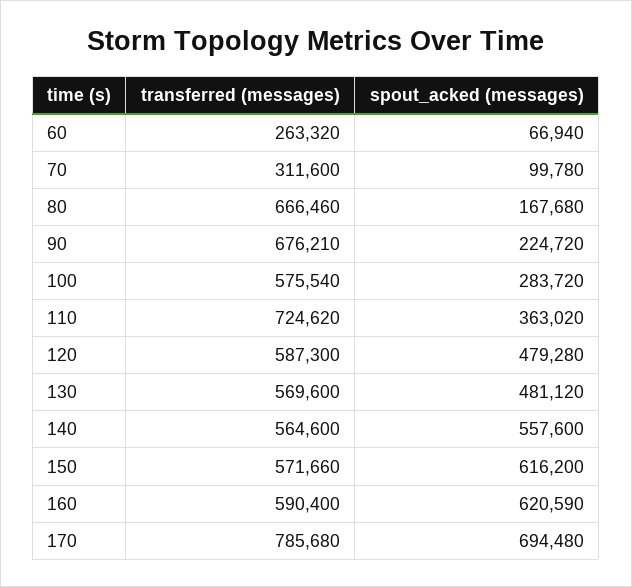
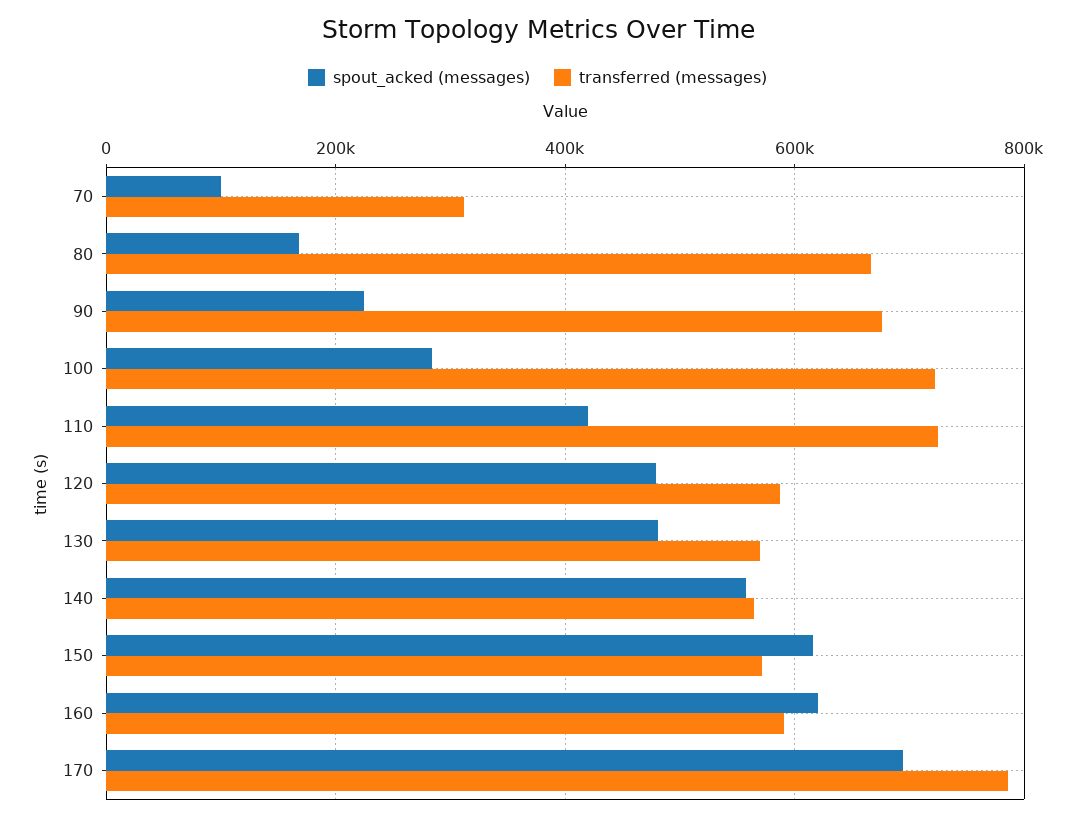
transferred (messages), 60: 263320 -> none
spout_acked (messages), 60: 66940 -> none
transferred (messages), 100: 575540 -> 720000
spout_acked (messages), 110: 363020 -> 420000

